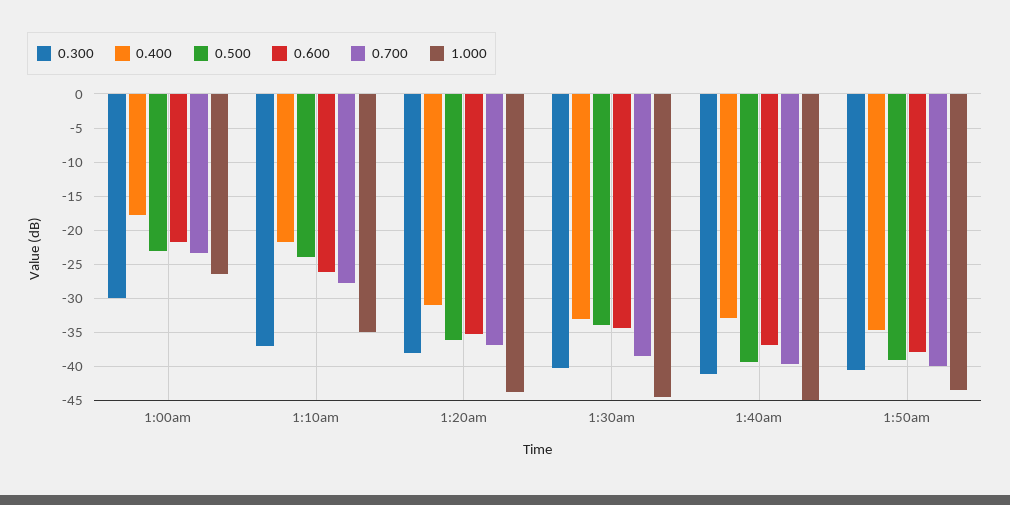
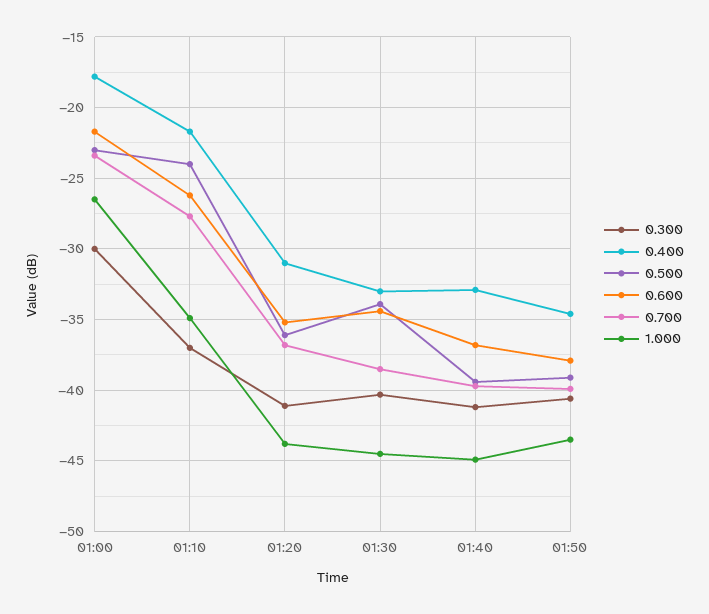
0.300, 1:20am: -38 -> -41

